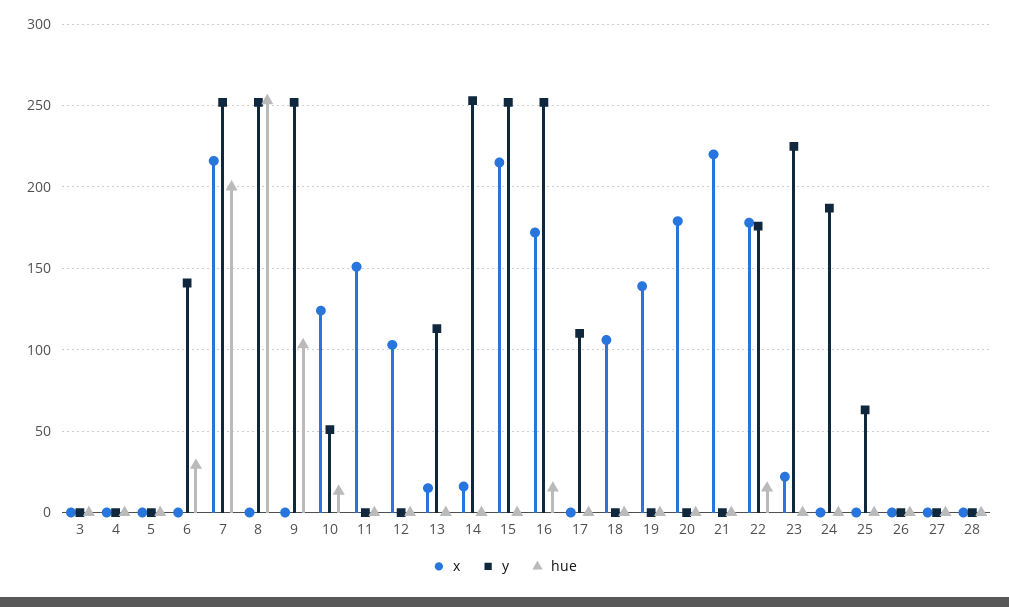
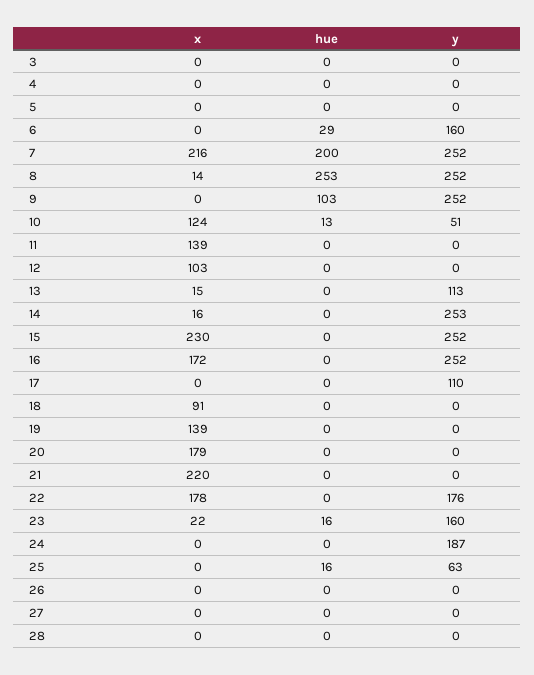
y, 6: 140 -> 160
x, 8: 0 -> 14
x, 11: 150 -> 139
x, 15: 215 -> 230
hue, 16: 15 -> 0
x, 18: 105 -> 91
hue, 22: 15 -> 0
y, 23: 225 -> 160
hue, 23: 0 -> 16
hue, 25: 0 -> 16

